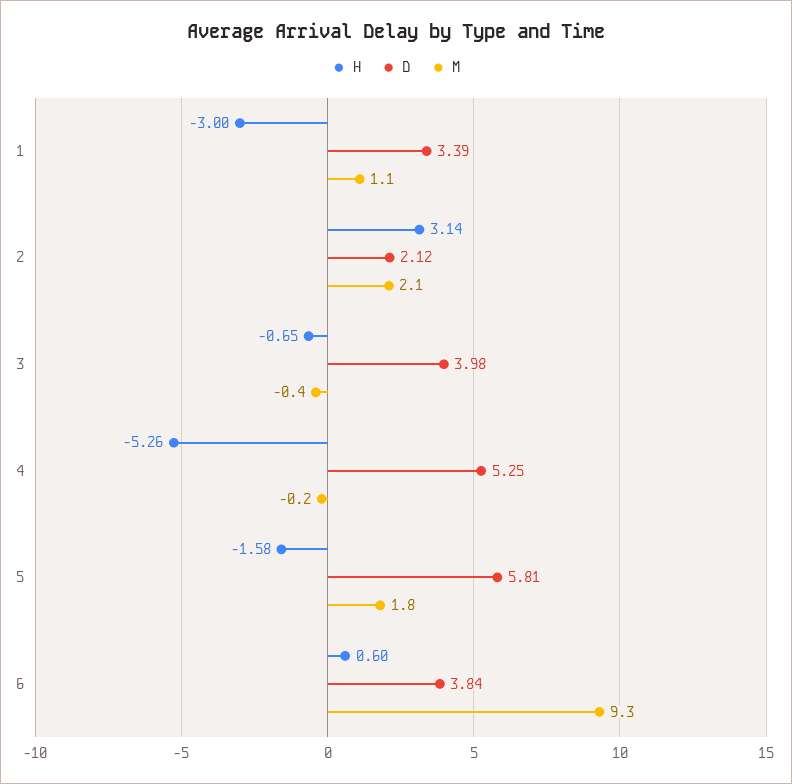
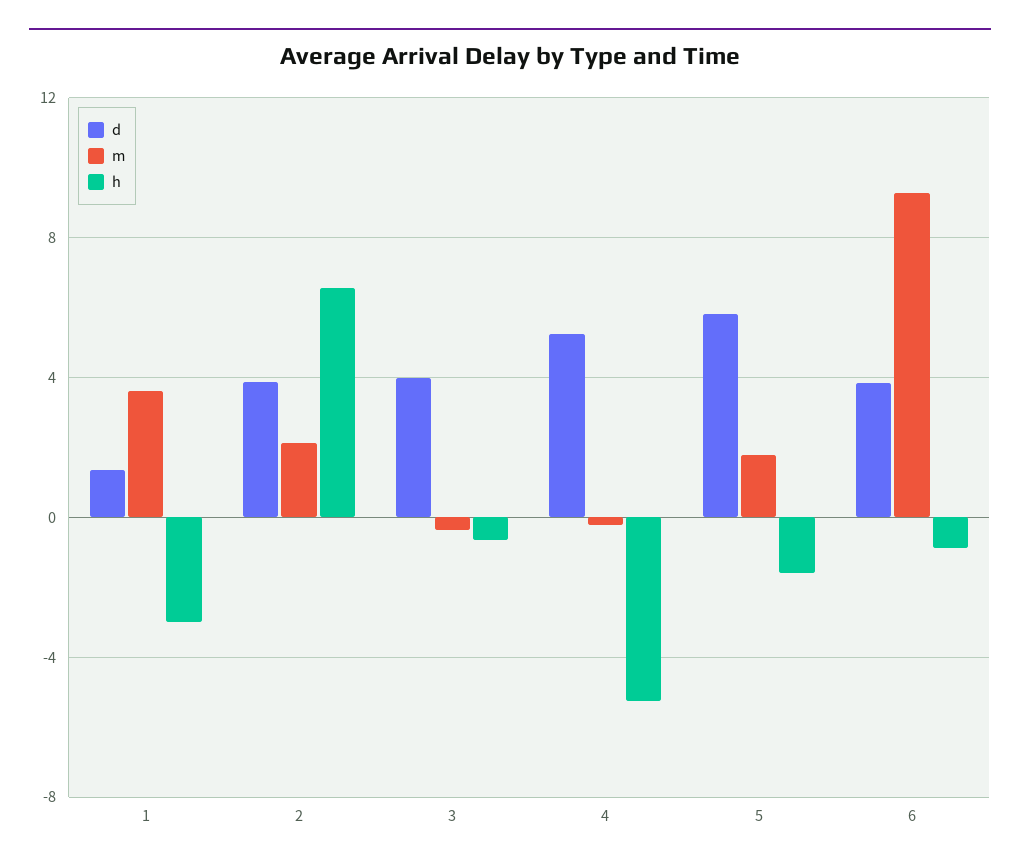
D, 1: 3.39 -> 1.5
M, 1: 1.1 -> 3.5
H, 2: 3.14 -> 6.5
D, 2: 2.12 -> 4
H, 6: 0.6 -> -1

